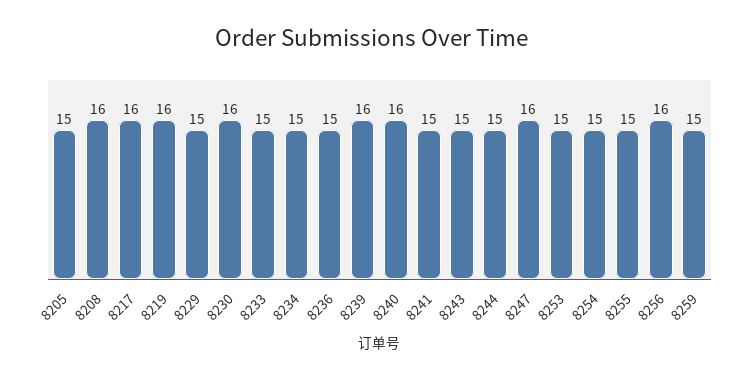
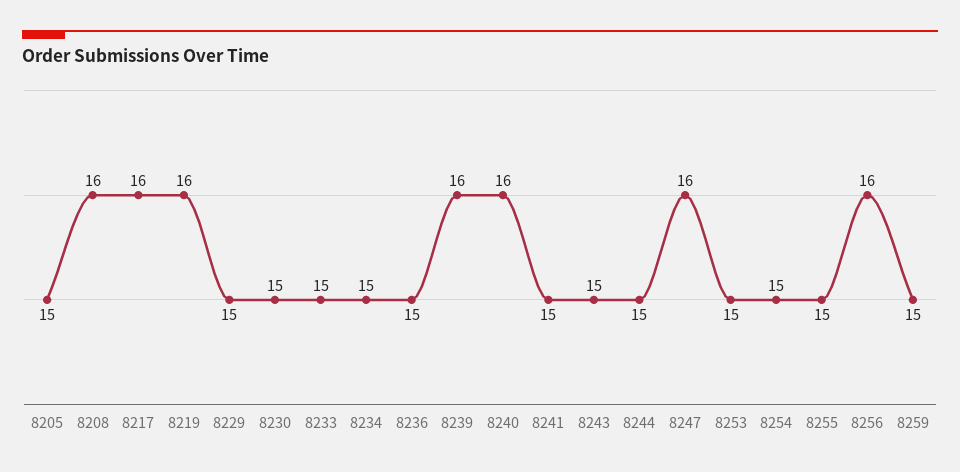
8230: 16 -> 15

